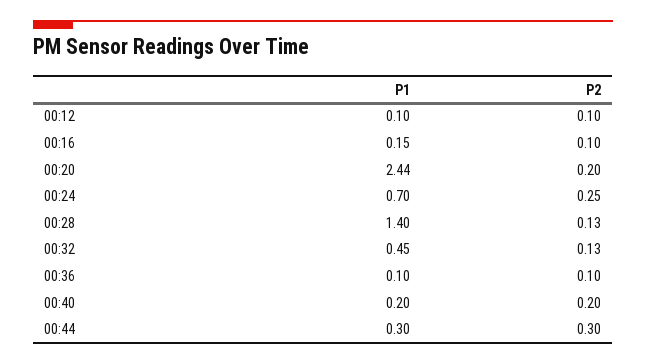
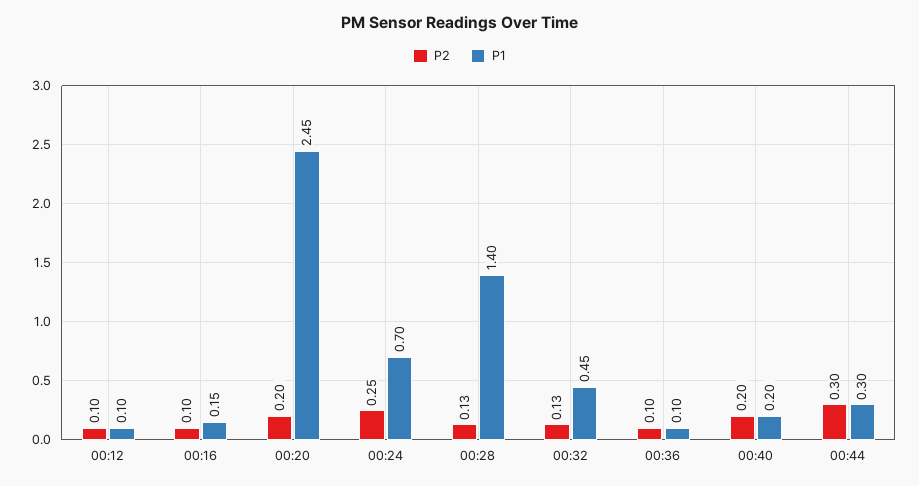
P1, 00:20: 2.44 -> 2.45

